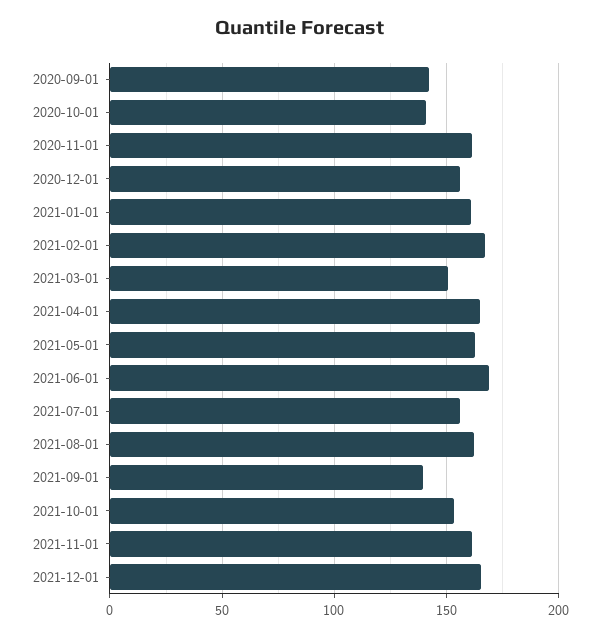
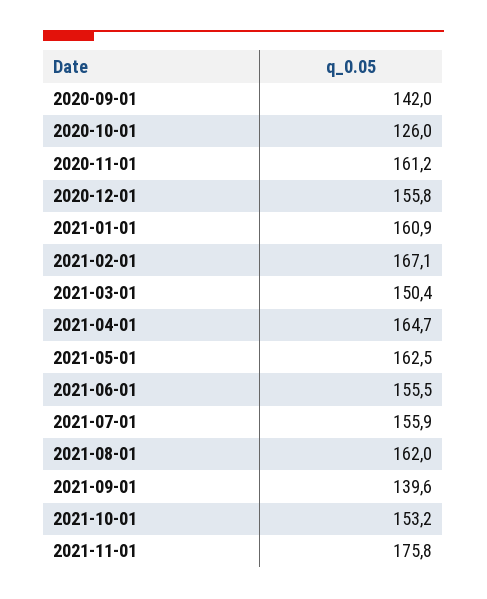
2020-10-01: 140 -> 126
2021-06-01: 170 -> 155.5
2021-11-01: 160 -> 175.8
2021-12-01: 165 -> none

